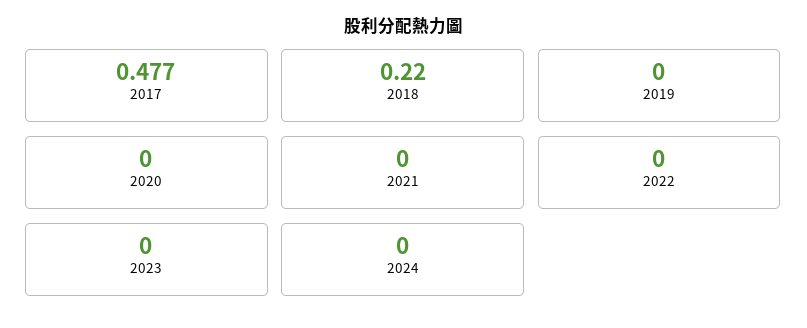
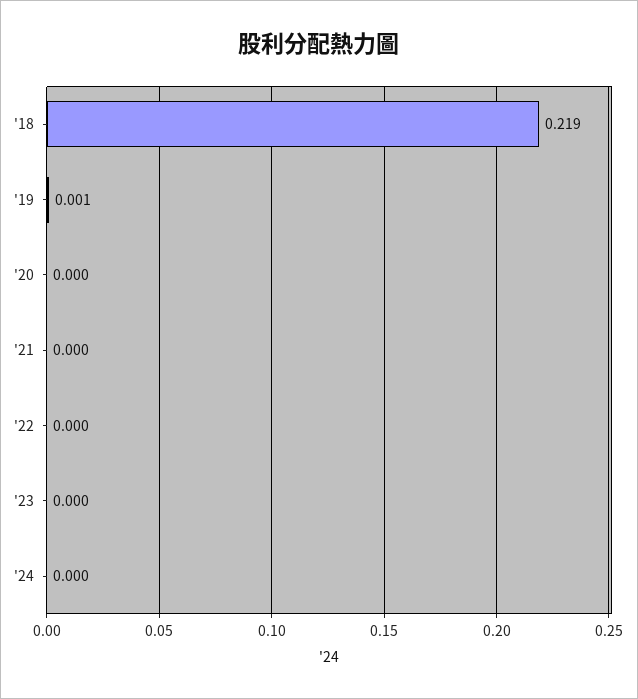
2017: 0.477 -> none
2018: 0.22 -> 0.219
2019: 0 -> 0.001

